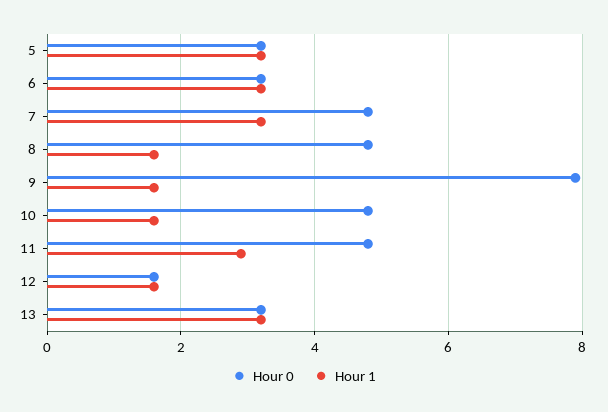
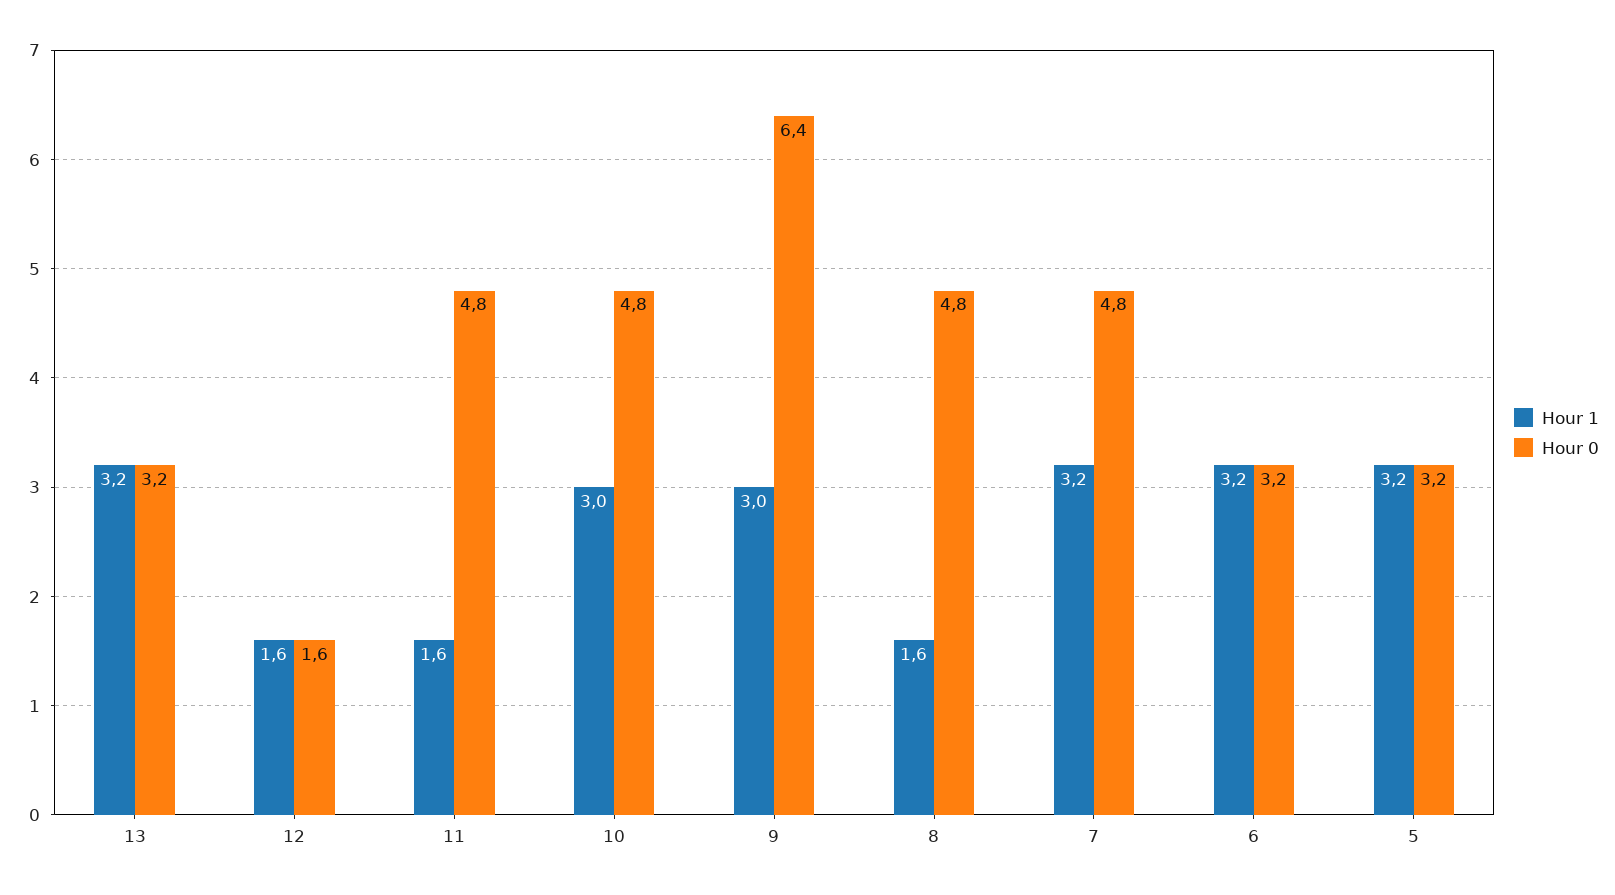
Hour 0, 9: 8 -> 6.4
Hour 1, 9: 1.5 -> 3
Hour 1, 10: 1.5 -> 3
Hour 1, 11: 3 -> 1.6

